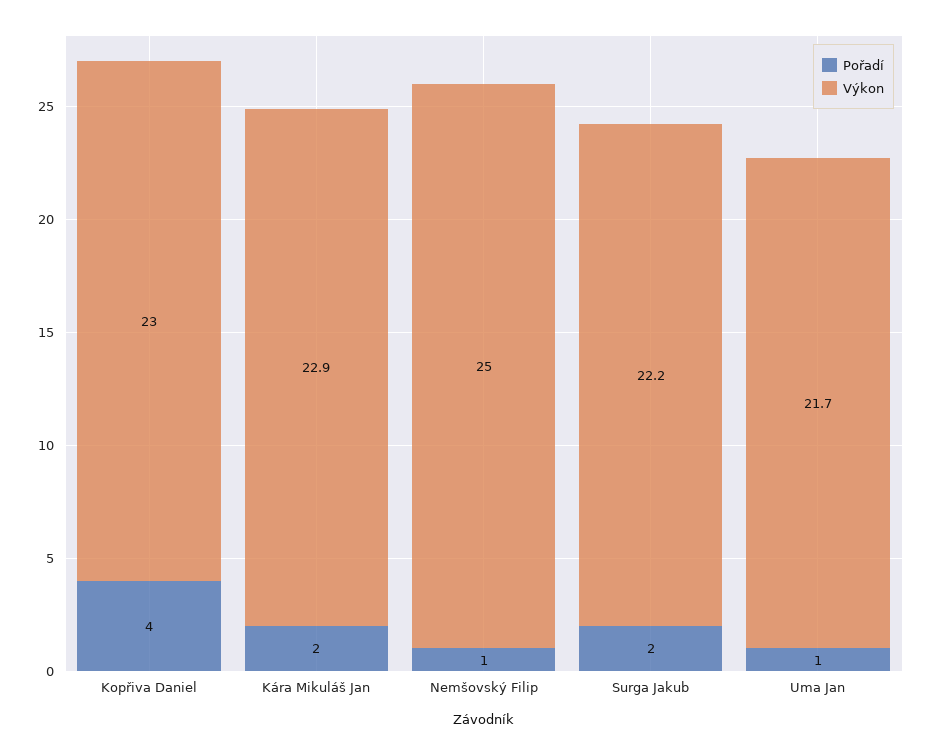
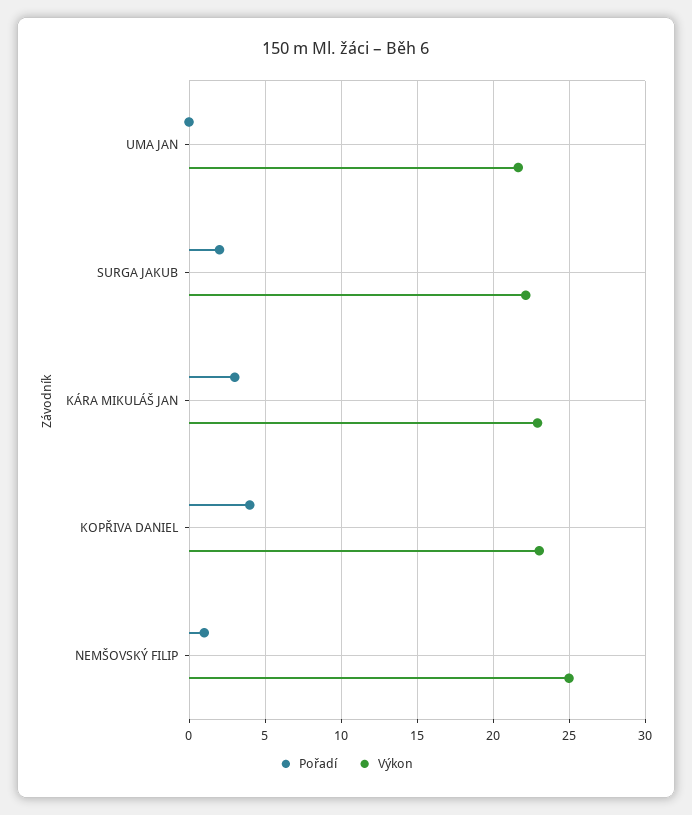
Pořadí, Kára Mikuláš Jan: 2 -> 3
Pořadí, Uma Jan: 1 -> 0

